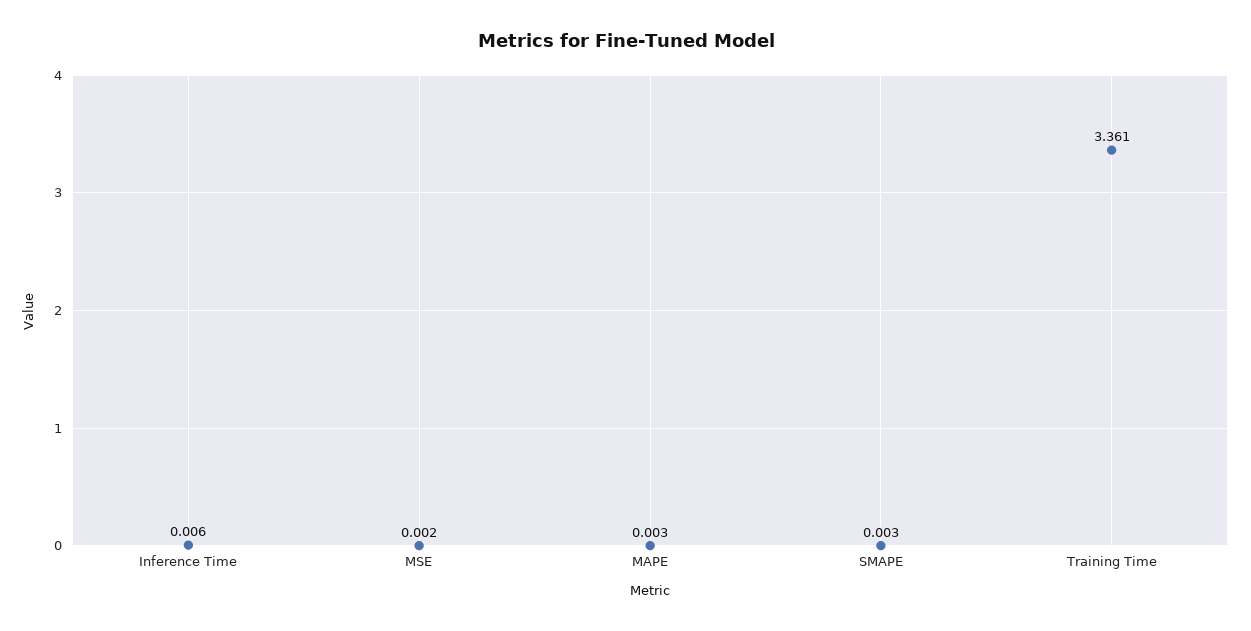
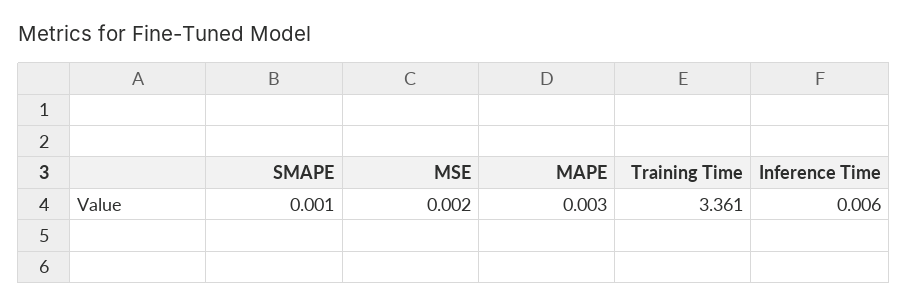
SMAPE: 0.003 -> 0.001

